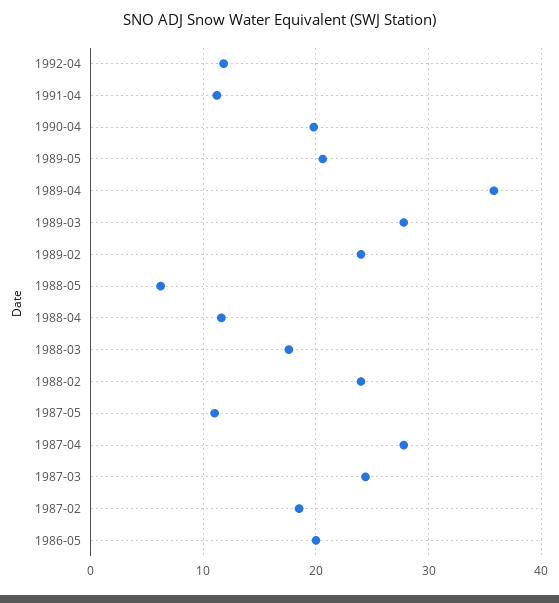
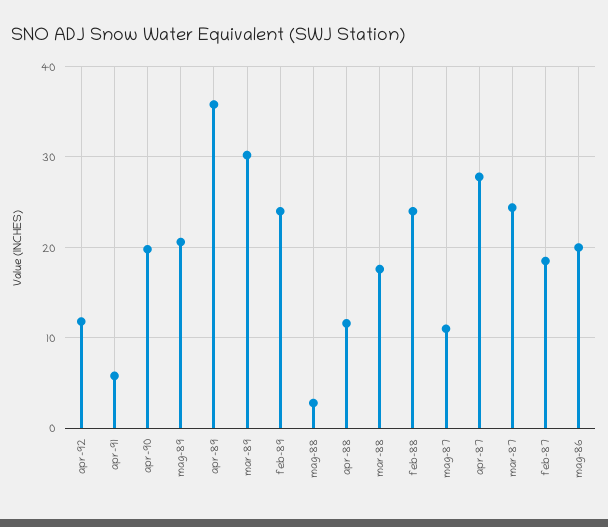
1991-04: 11 -> 6
1989-03: 28 -> 30
1988-05: 6 -> 3

